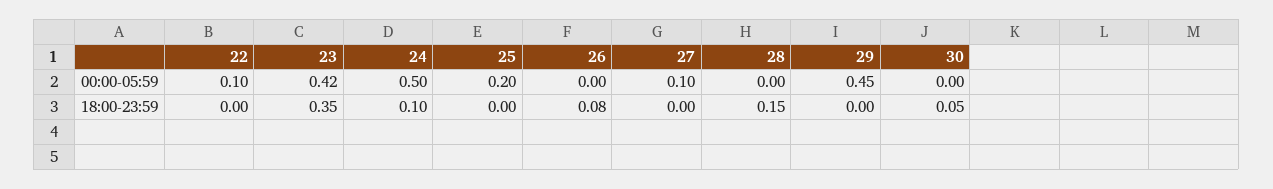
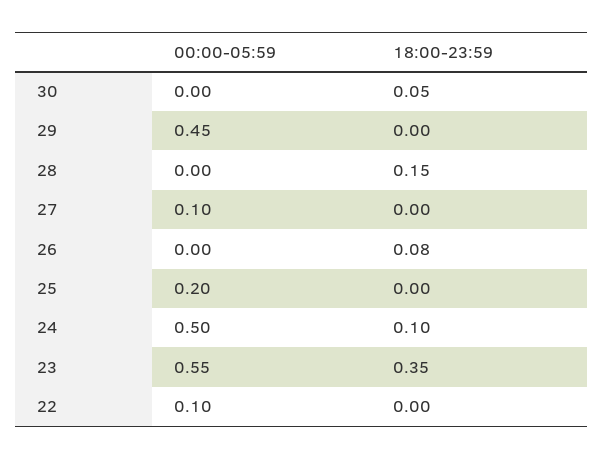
23, 00:00-05:59: 0.42 -> 0.55

